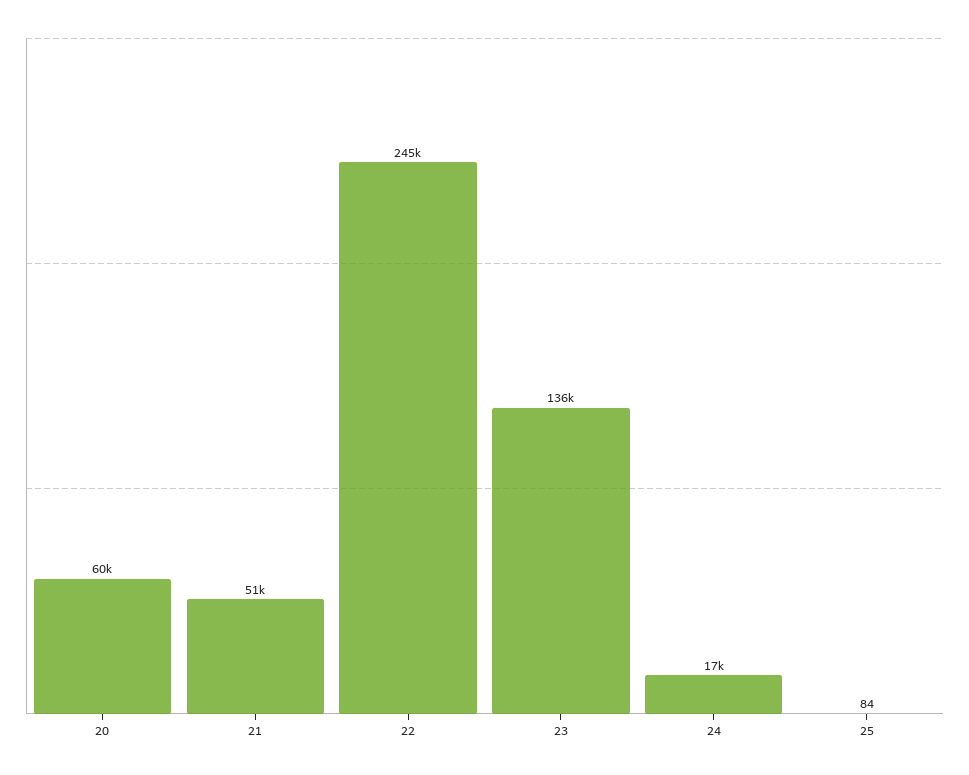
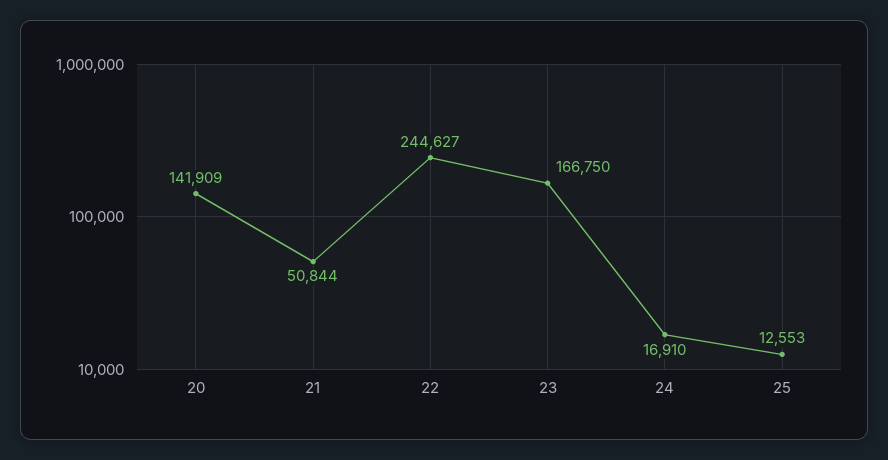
20: 60000 -> 141909
23: 136000 -> 166750
25: 84 -> 12553

